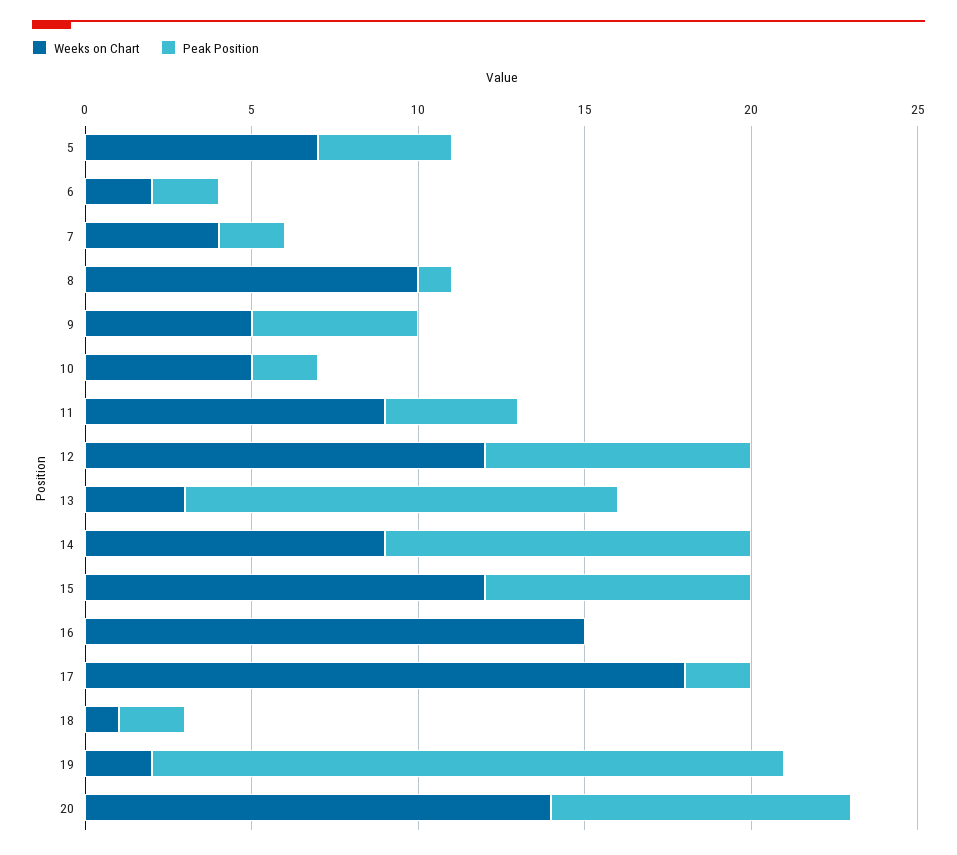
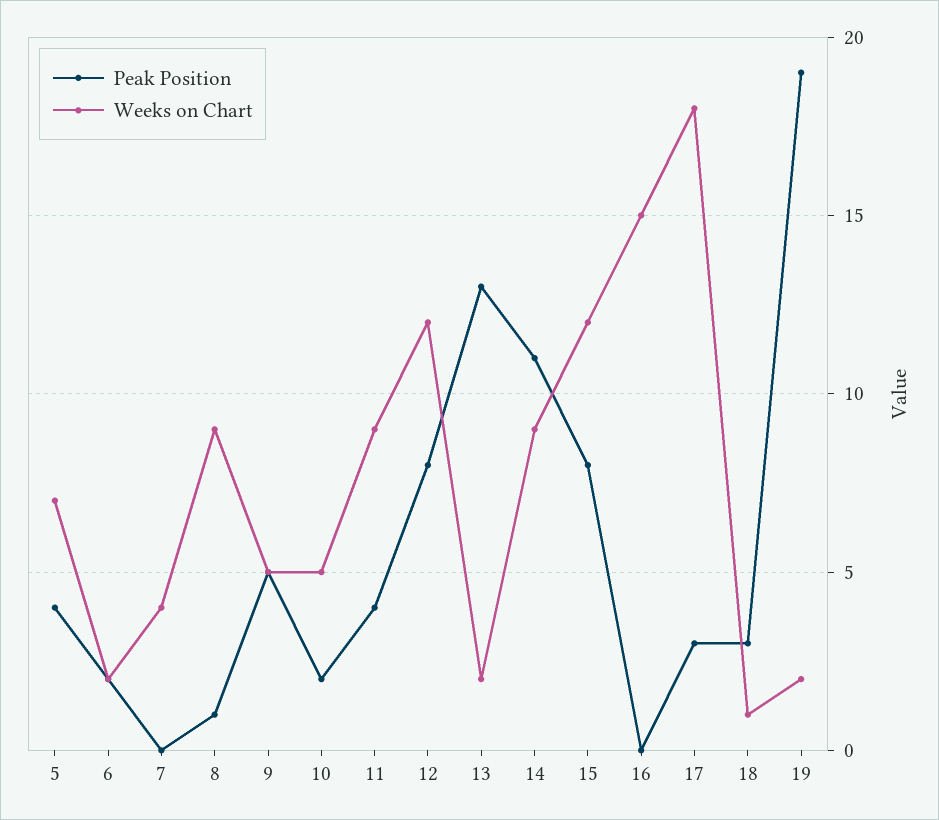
Peak Position, 7: 2 -> 0
Weeks on Chart, 8: 10 -> 9
Weeks on Chart, 13: 3 -> 2
Peak Position, 17: 2 -> 3
Peak Position, 18: 2 -> 3
Weeks on Chart, 20: 14 -> none
Peak Position, 20: 9 -> none

